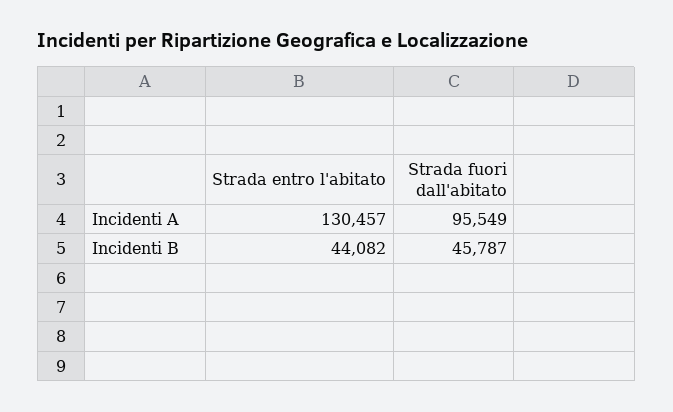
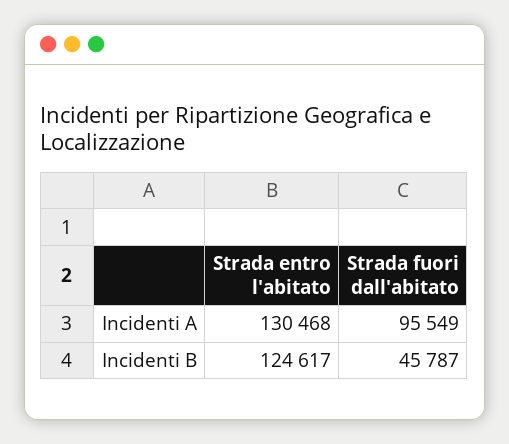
Strada entro l'abitato, Incidenti A: 130457 -> 130468
Strada entro l'abitato, Incidenti B: 44082 -> 124617

